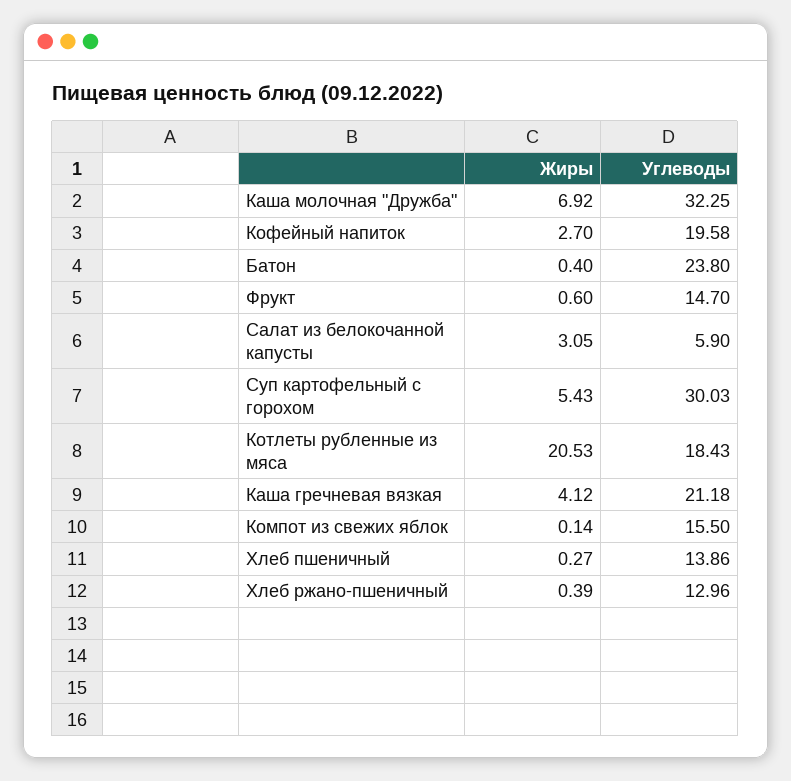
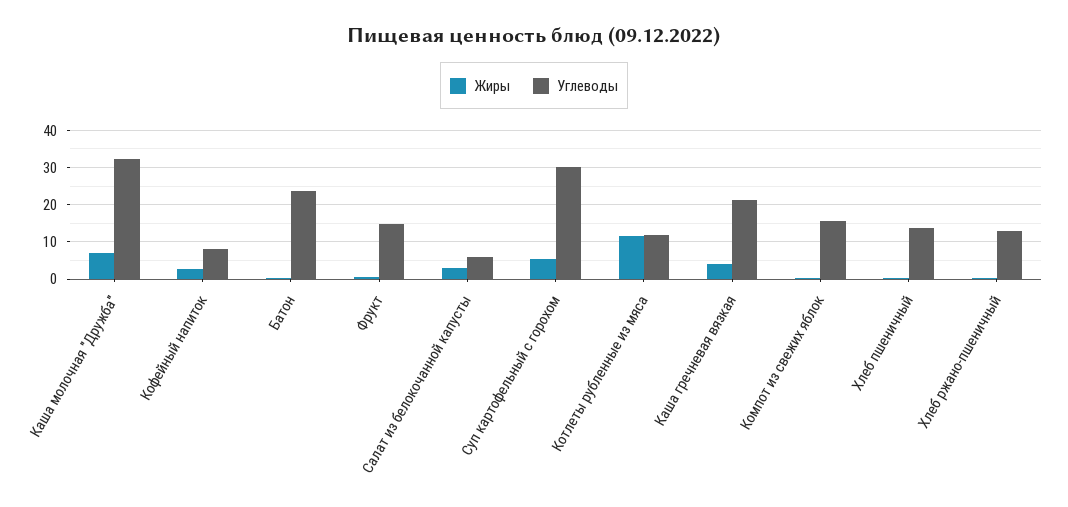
Углеводы, Кофейный напиток: 19.58 -> 8
Жиры, Котлеты рубленные из мяса: 20.53 -> 12
Углеводы, Котлеты рубленные из мяса: 18.43 -> 12

